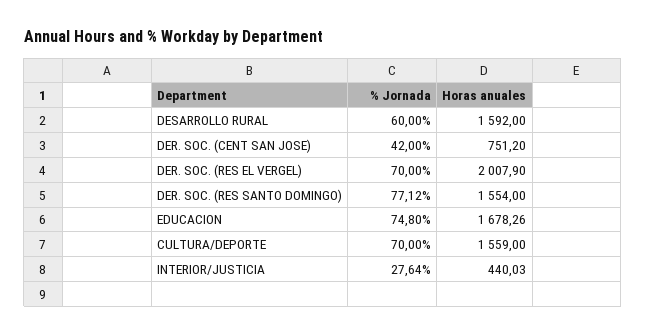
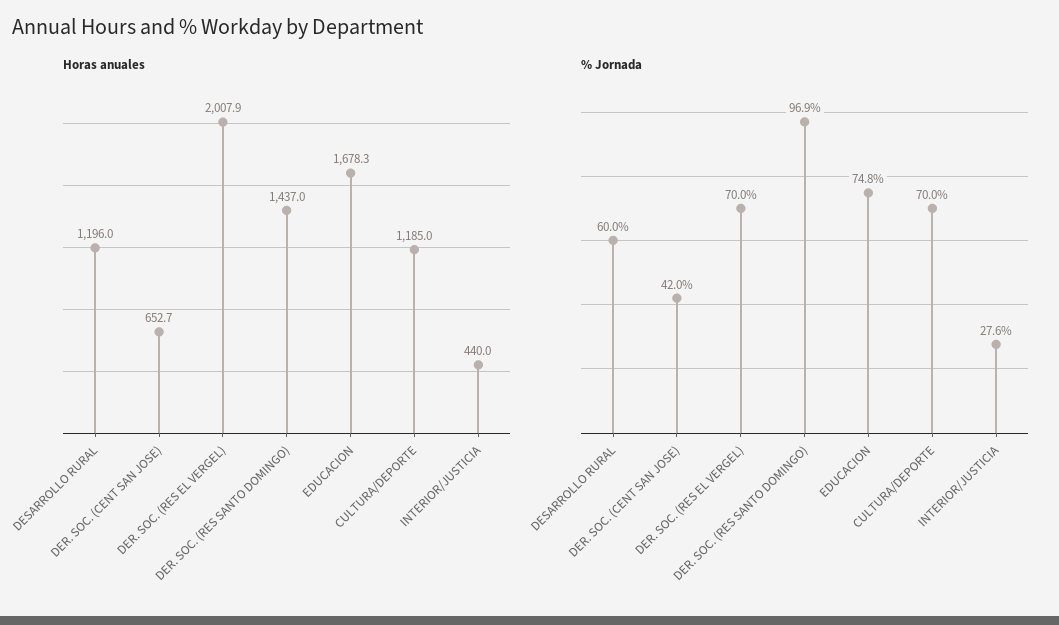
Horas anuales, DESARROLLO RURAL: 1592 -> 1196
Horas anuales, DER. SOC. (CENT SAN JOSE): 751.2 -> 652.7
% Jornada, DER. SOC. (RES SANTO DOMINGO): 77.12 -> 96.9
Horas anuales, DER. SOC. (RES SANTO DOMINGO): 1554 -> 1437
Horas anuales, CULTURA/DEPORTE: 1559 -> 1185

